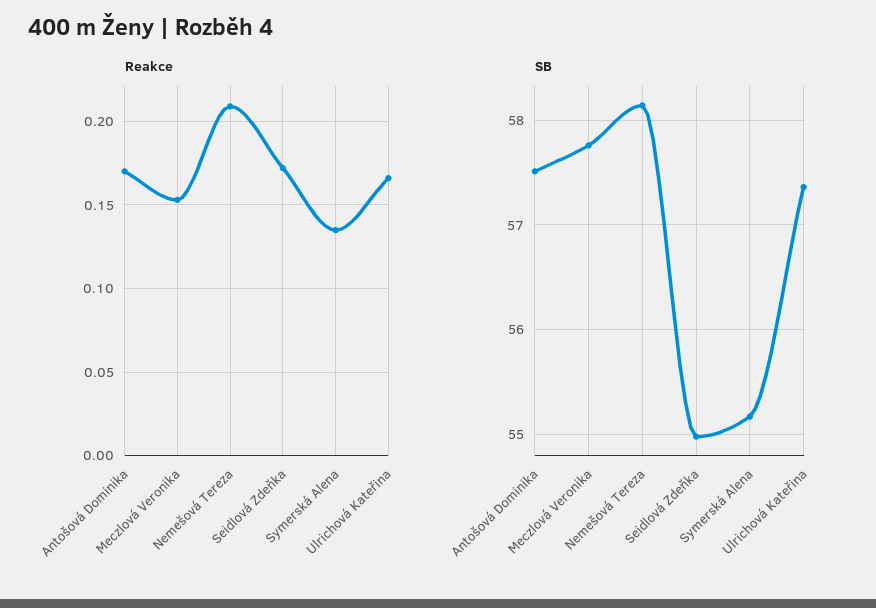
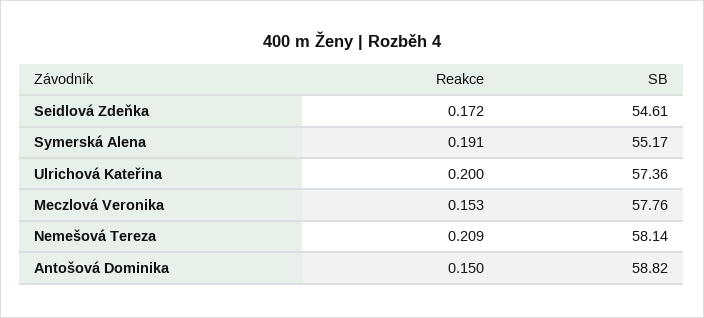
Reakce, Antošová Dominika: 0.17 -> 0.15
Reakce, Symerská Alena: 0.135 -> 0.191
Reakce, Ulrichová Kateřina: 0.165 -> 0.2
SB, Antošová Dominika: 57.5 -> 58.82
SB, Seidlová Zdeňka: 55 -> 54.61

